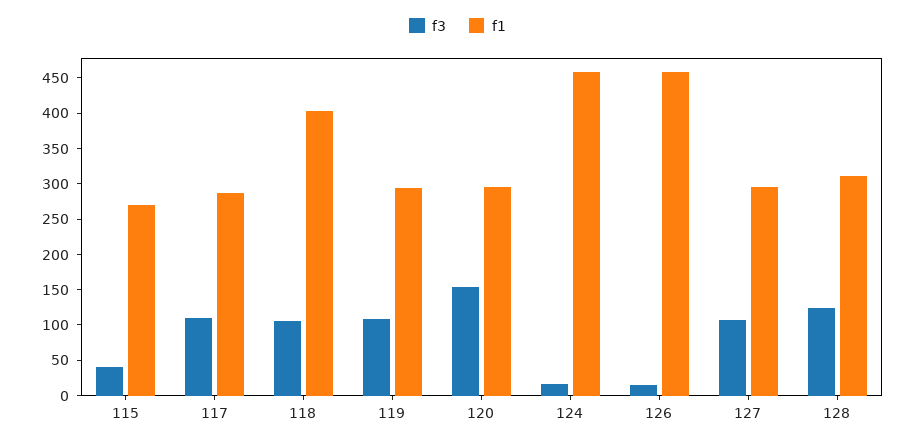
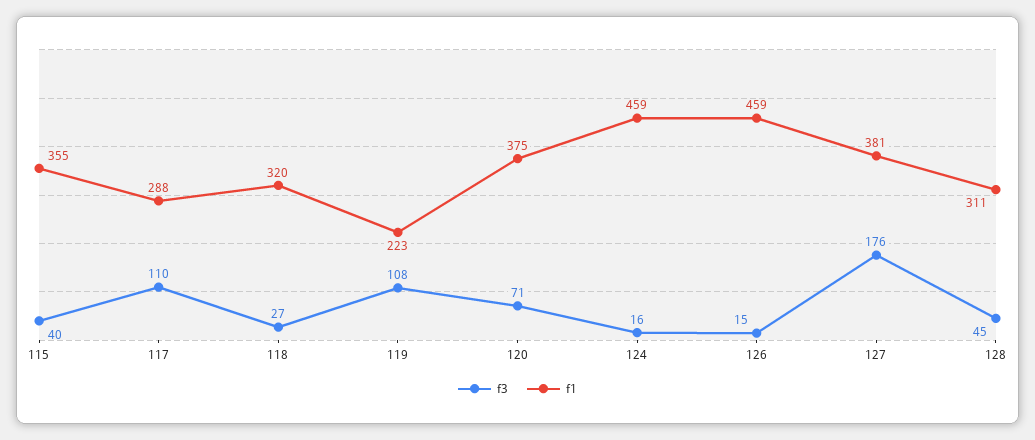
f1, 115: 275 -> 355
f3, 118: 100 -> 27
f1, 118: 400 -> 320
f1, 119: 300 -> 223
f3, 120: 150 -> 71
f1, 120: 300 -> 375
f3, 127: 100 -> 176
f1, 127: 300 -> 381
f3, 128: 125 -> 45

